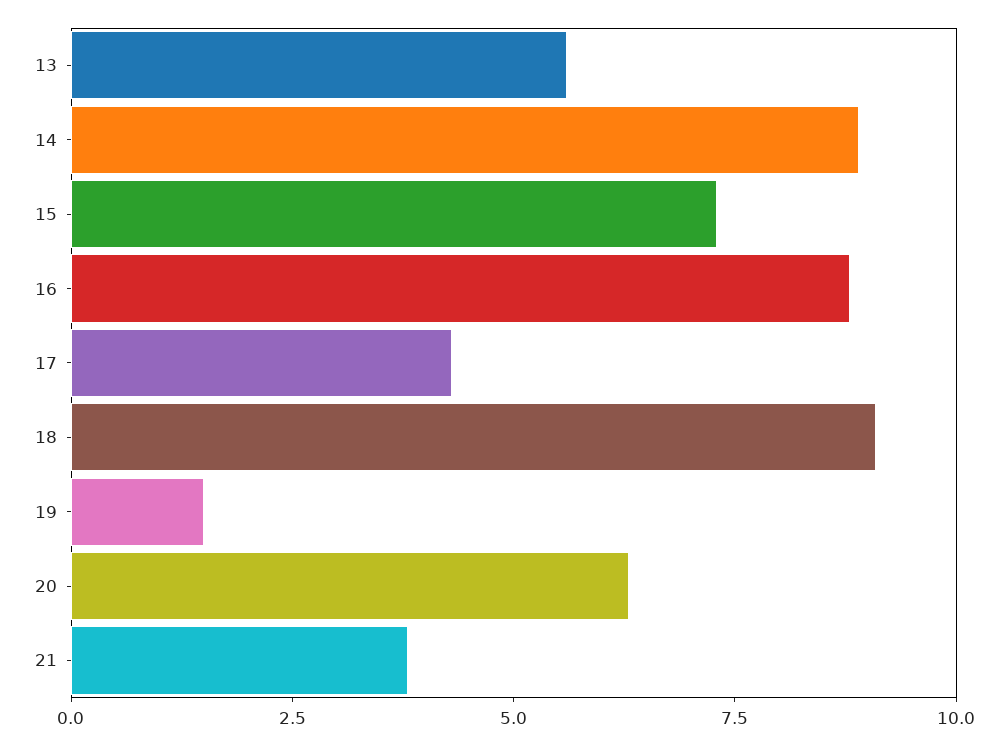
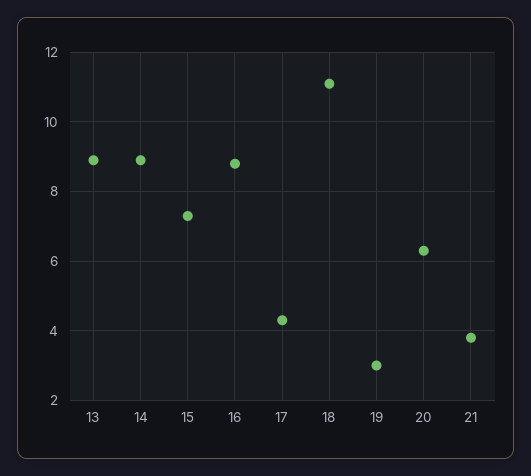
13: 5.5 -> 9
18: 9 -> 11
19: 1.5 -> 3

